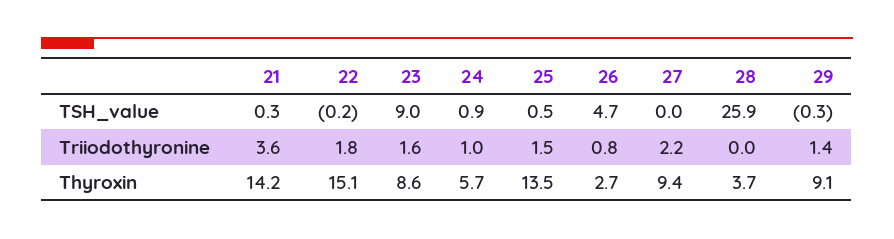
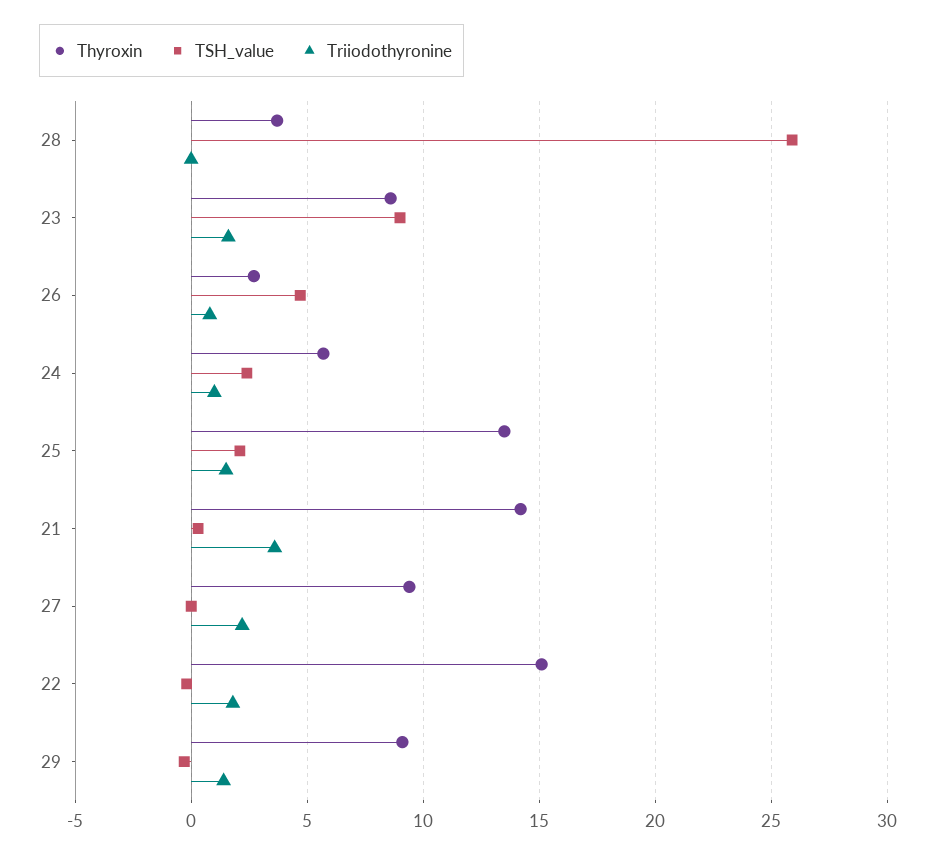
TSH_value, 24: 0.9 -> 2.5
TSH_value, 25: 0.5 -> 2

